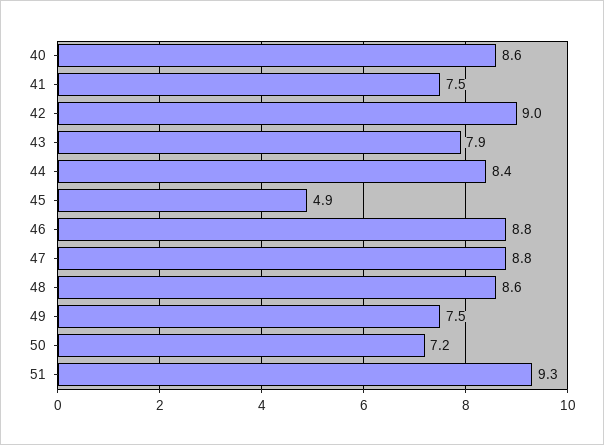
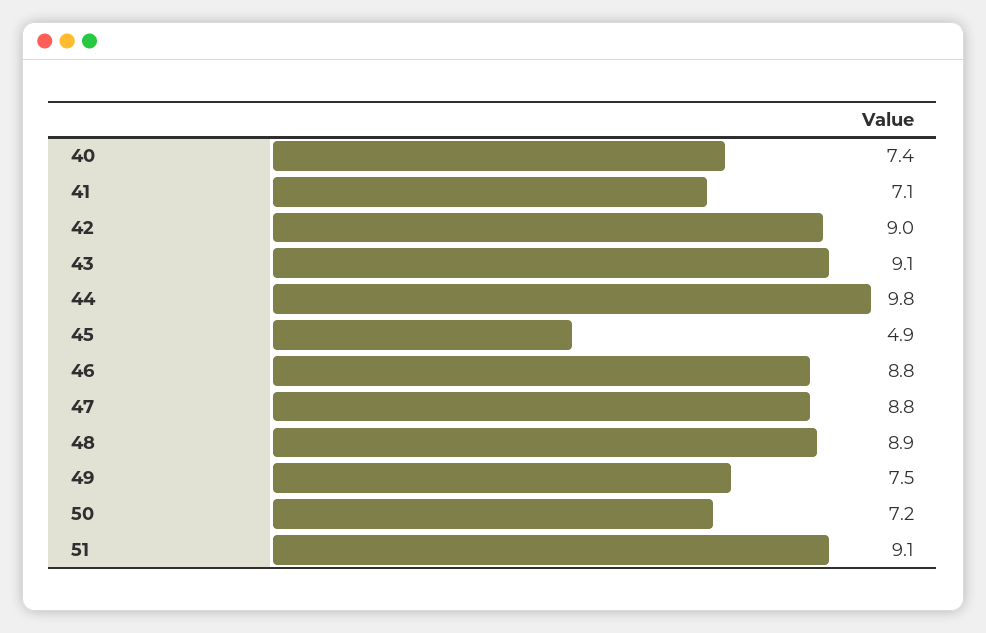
40: 8.6 -> 7.4
41: 7.5 -> 7.1
43: 7.9 -> 9.1
44: 8.4 -> 9.8
48: 8.6 -> 8.9
51: 9.3 -> 9.1

